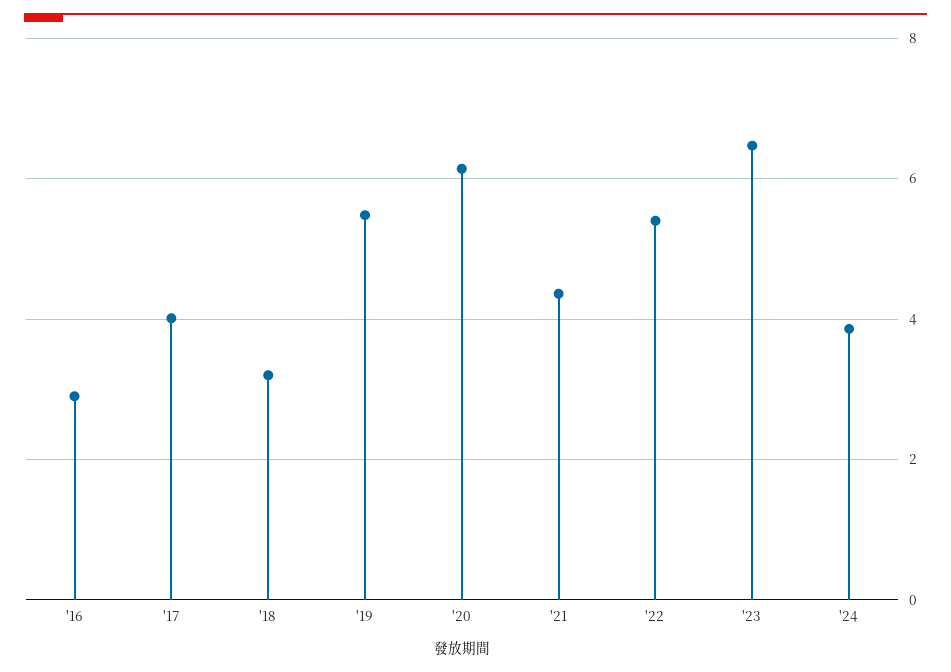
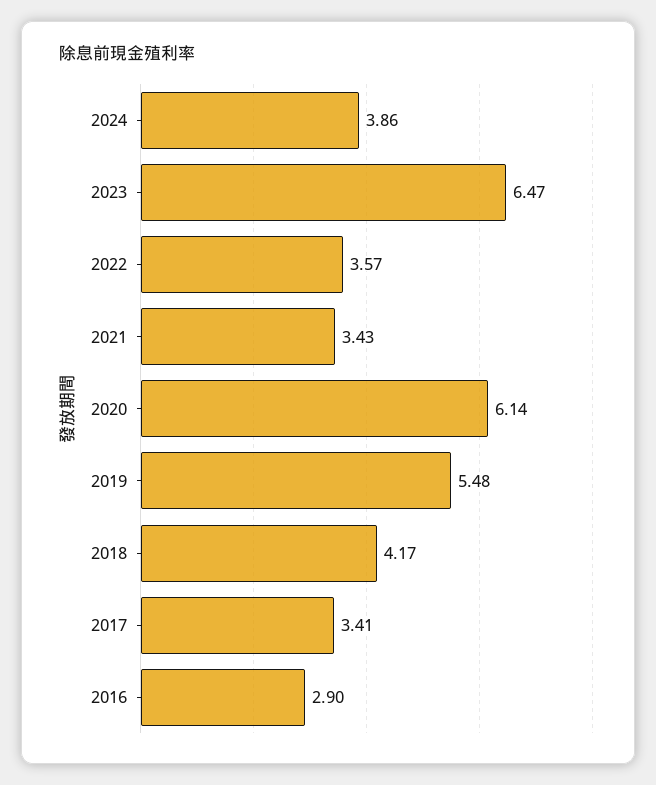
'17: 4 -> 3.41
'18: 3.2 -> 4.17
'21: 4.4 -> 3.43
'22: 5.4 -> 3.57

